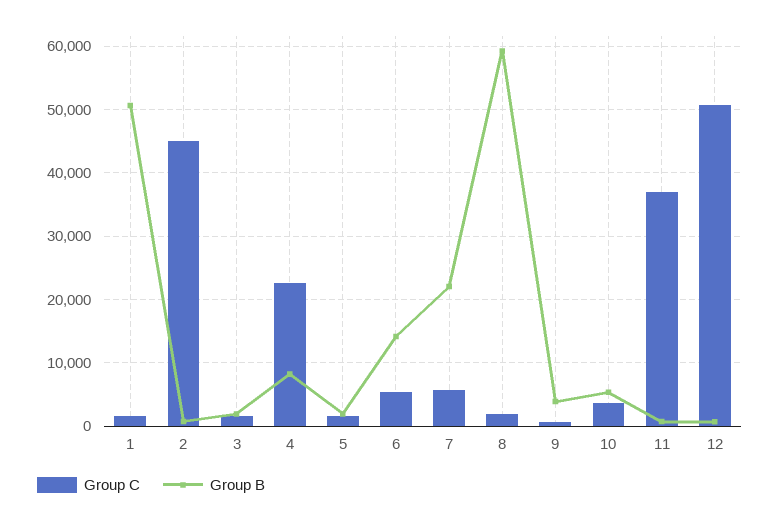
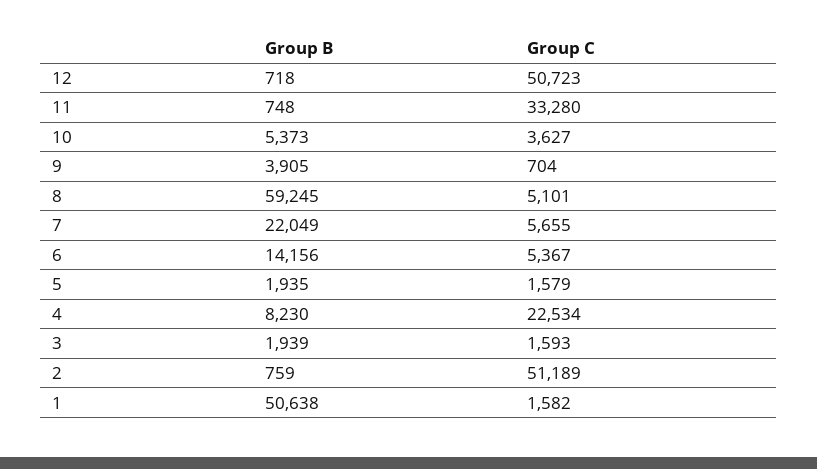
Group C, 2: 45000 -> 51189
Group C, 8: 2000 -> 5101
Group C, 11: 37000 -> 33280

